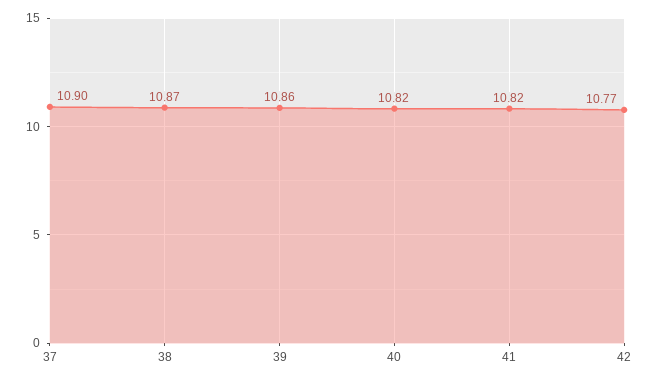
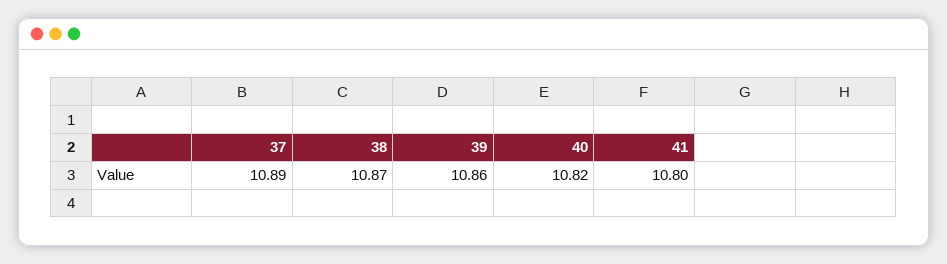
37: 10.9 -> 10.89
41: 10.82 -> 10.8
42: 10.77 -> none

